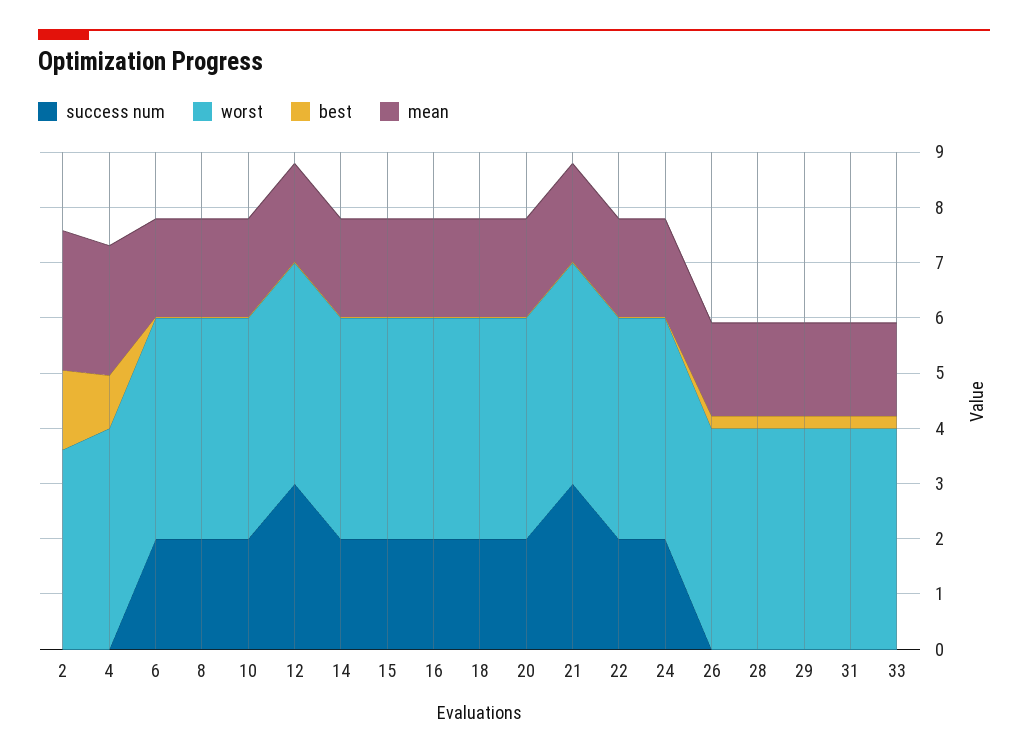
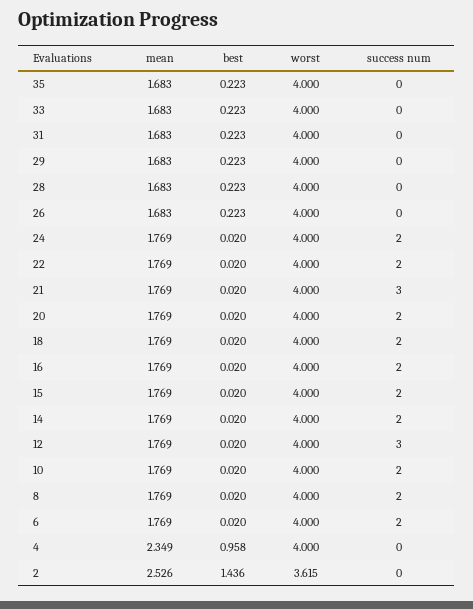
mean, 35: none -> 1.683
best, 35: none -> 0.223
worst, 35: none -> 4
success num, 35: none -> 0

